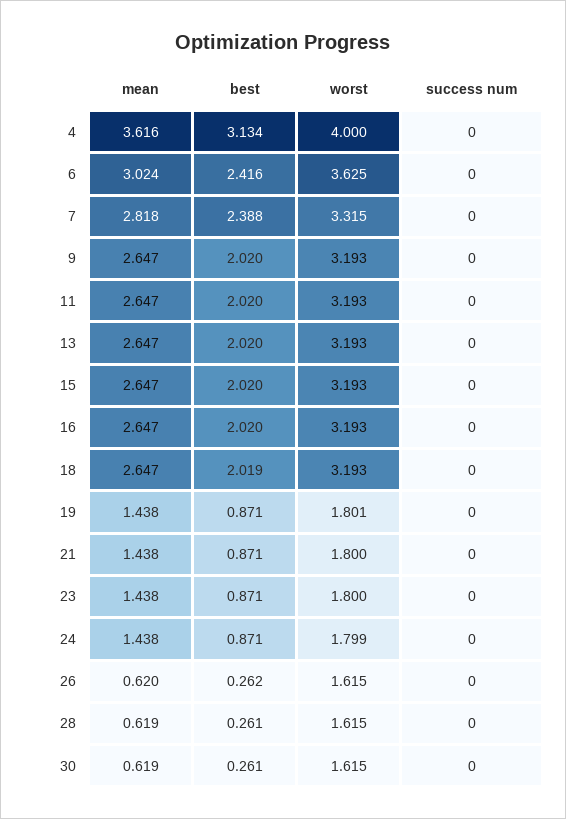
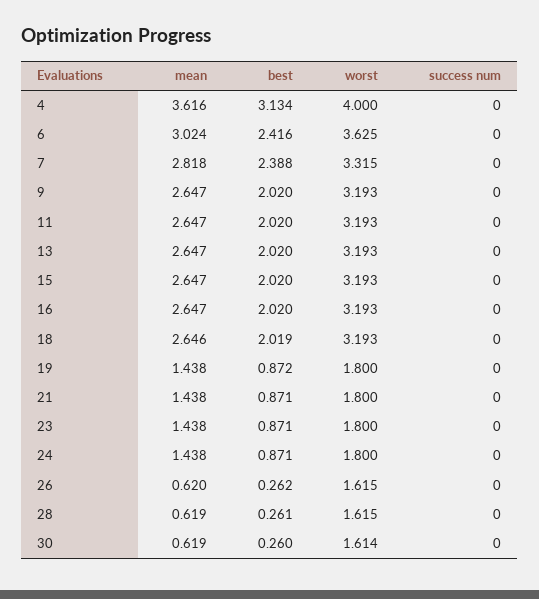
mean, 18: 2.647 -> 2.646
best, 19: 0.871 -> 0.872
worst, 19: 1.801 -> 1.8
worst, 24: 1.799 -> 1.8
best, 30: 0.261 -> 0.26
worst, 30: 1.615 -> 1.614

